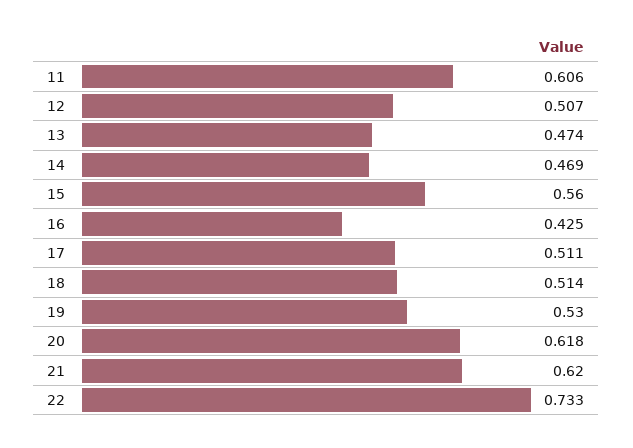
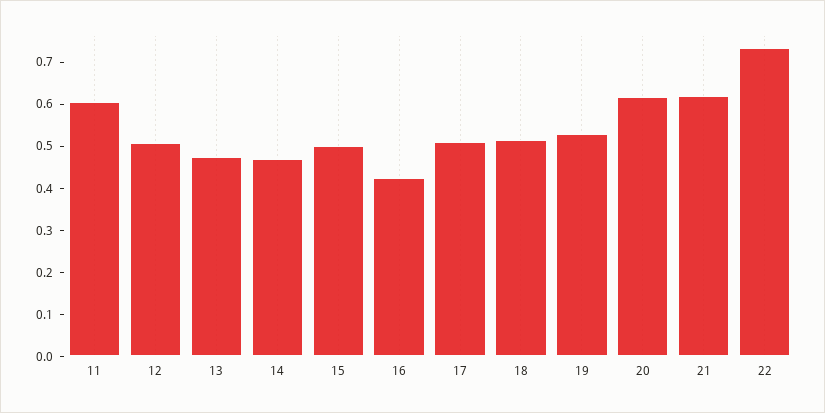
15: 0.56 -> 0.5

